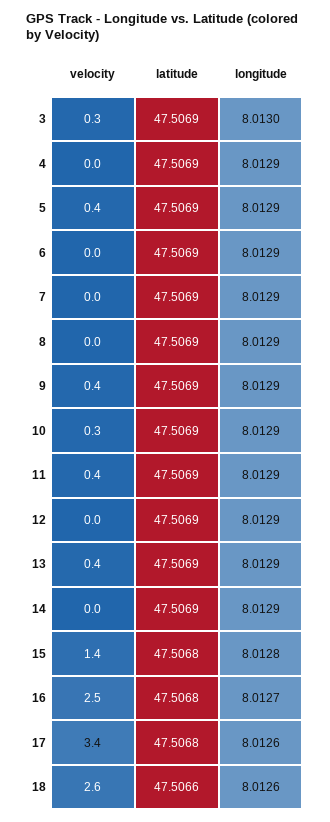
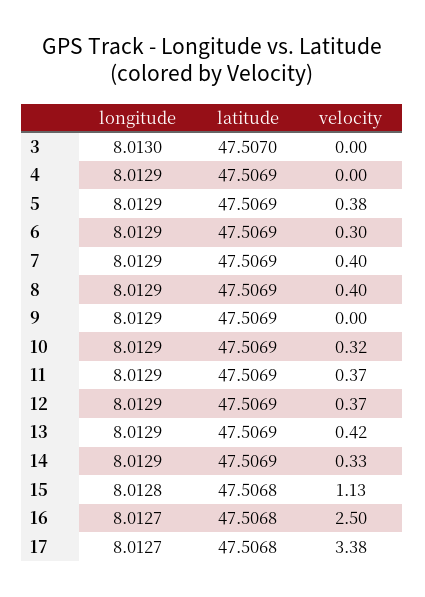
velocity, 3: 0.3 -> 0
latitude, 3: 47.5069 -> 47.507
velocity, 6: 0 -> 0.3
velocity, 7: 0 -> 0.4
velocity, 8: 0 -> 0.4
velocity, 9: 0.4 -> 0
velocity, 12: 0 -> 0.37
velocity, 14: 0 -> 0.33
velocity, 15: 1.4 -> 1.13
longitude, 17: 8.0126 -> 8.0127
velocity, 18: 2.6 -> none
latitude, 18: 47.5066 -> none
longitude, 18: 8.0126 -> none

